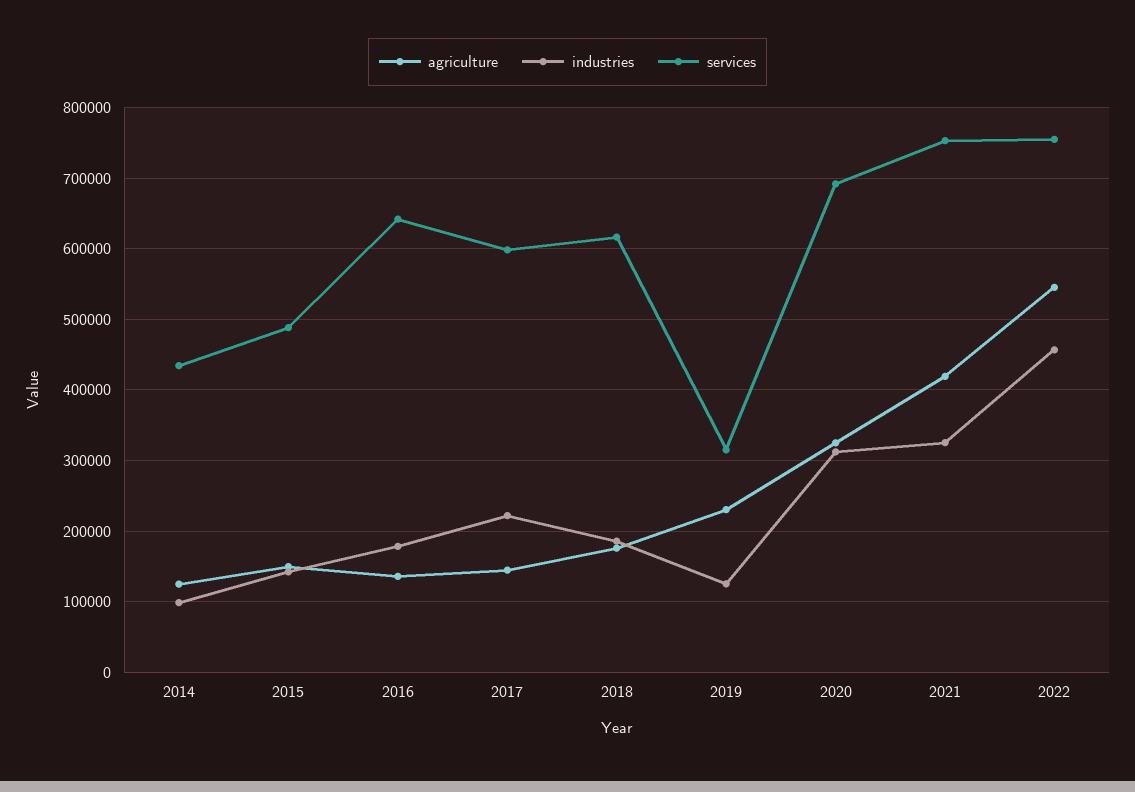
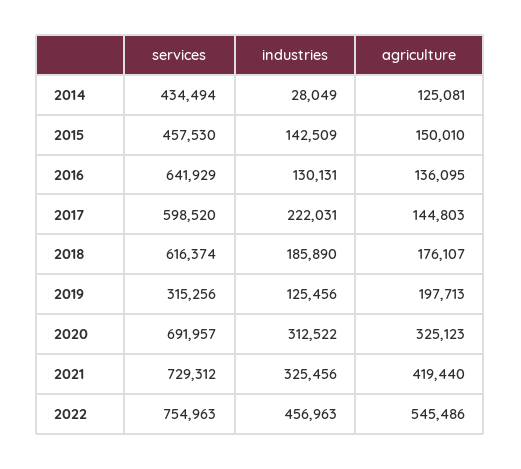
industries, 2014: 100000 -> 28049
services, 2015: 490000 -> 457530
industries, 2016: 180000 -> 130131
agriculture, 2019: 230000 -> 197713
services, 2021: 750000 -> 729312

